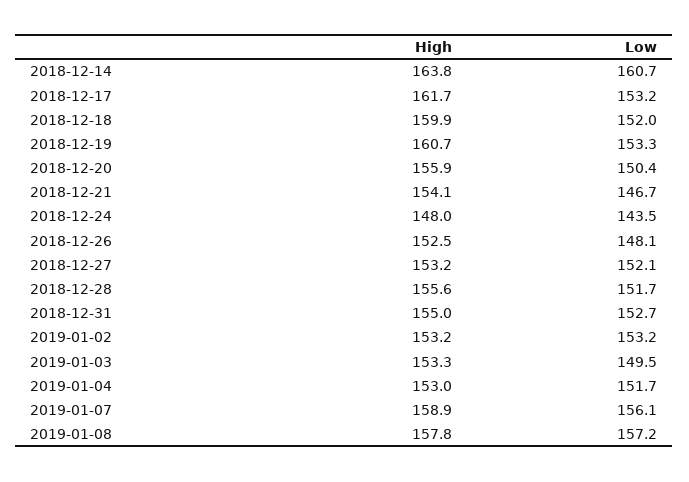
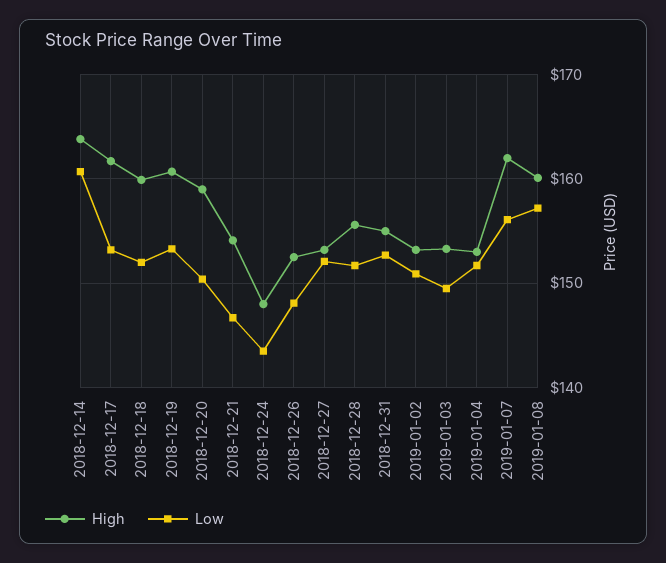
High, 2018-12-20: 155.9 -> 159
Low, 2019-01-02: 153.2 -> 151
High, 2019-01-07: 158.9 -> 162
High, 2019-01-08: 157.8 -> 160

